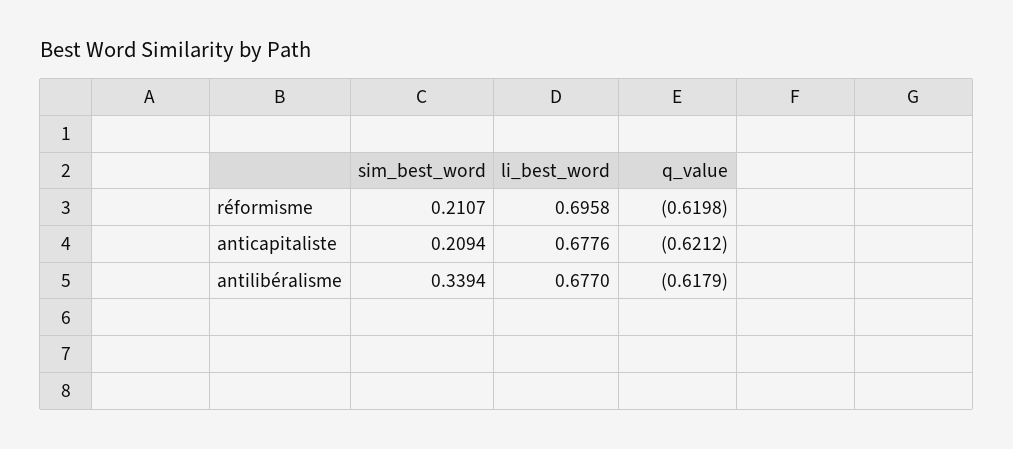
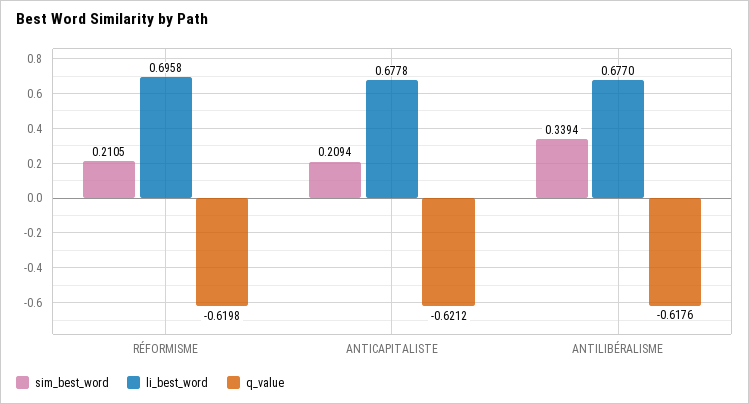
sim_best_word, réformisme: 0.2107 -> 0.2105
li_best_word, anticapitaliste: 0.6776 -> 0.6778
q_value, antilibéralisme: -0.6179 -> -0.6176

